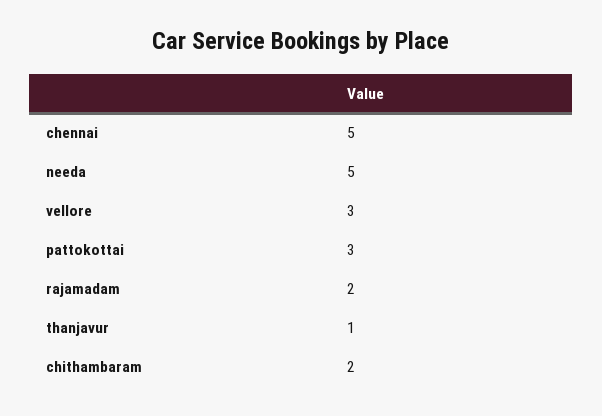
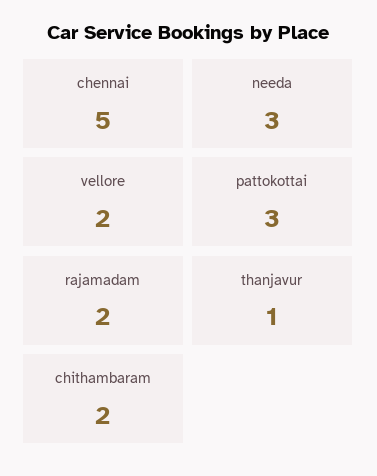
needa: 5 -> 3
vellore: 3 -> 2

